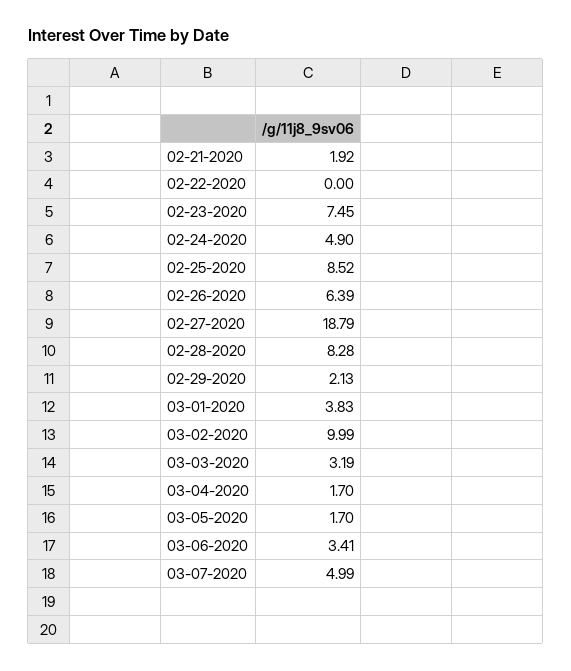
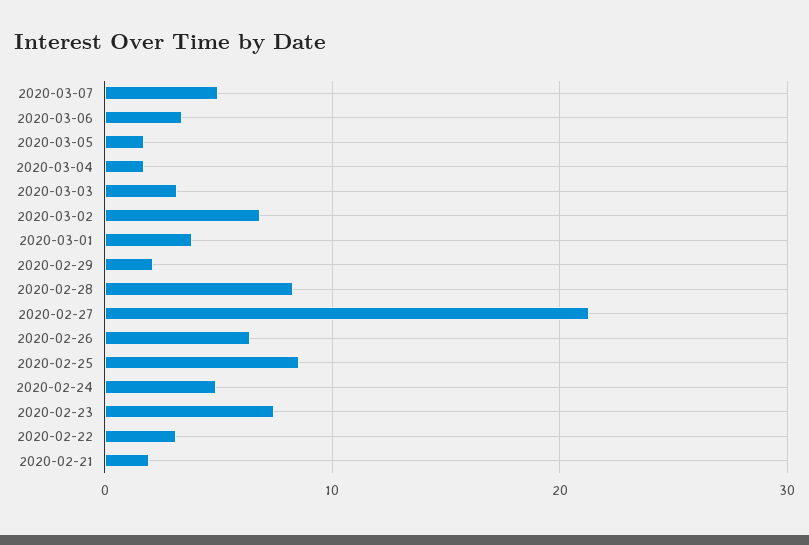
02-22-2020: 0 -> 3
02-27-2020: 18.79 -> 21
03-02-2020: 9.99 -> 7

